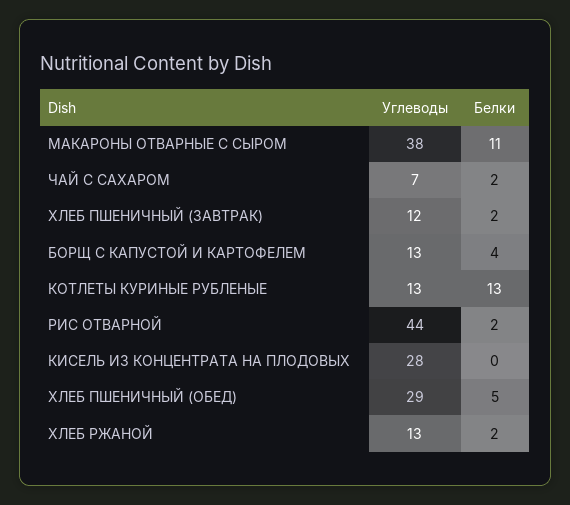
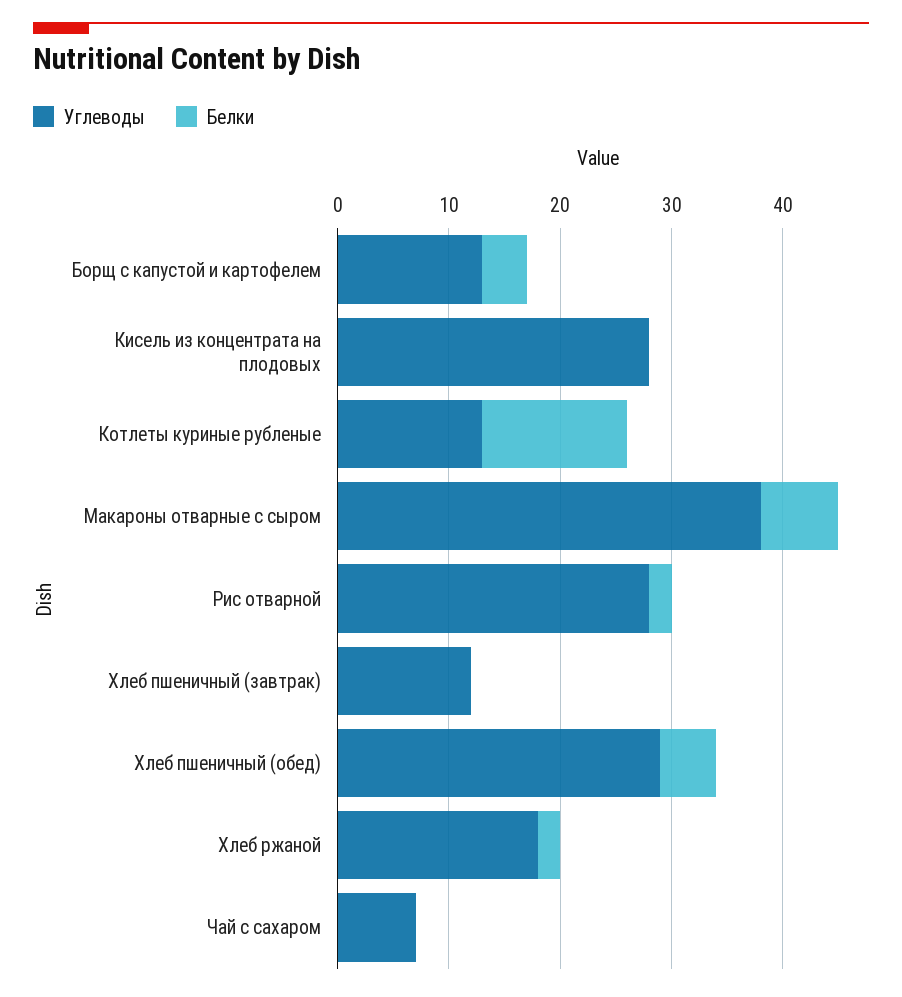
Белки, МАКАРОНЫ ОТВАРНЫЕ С СЫРОМ: 11 -> 7
Белки, ЧАЙ С САХАРОМ: 2 -> 0
Белки, ХЛЕБ ПШЕНИЧНЫЙ (ЗАВТРАК): 2 -> 0
Углеводы, РИС ОТВАРНОЙ: 44 -> 28
Углеводы, ХЛЕБ РЖАНОЙ: 13 -> 18

